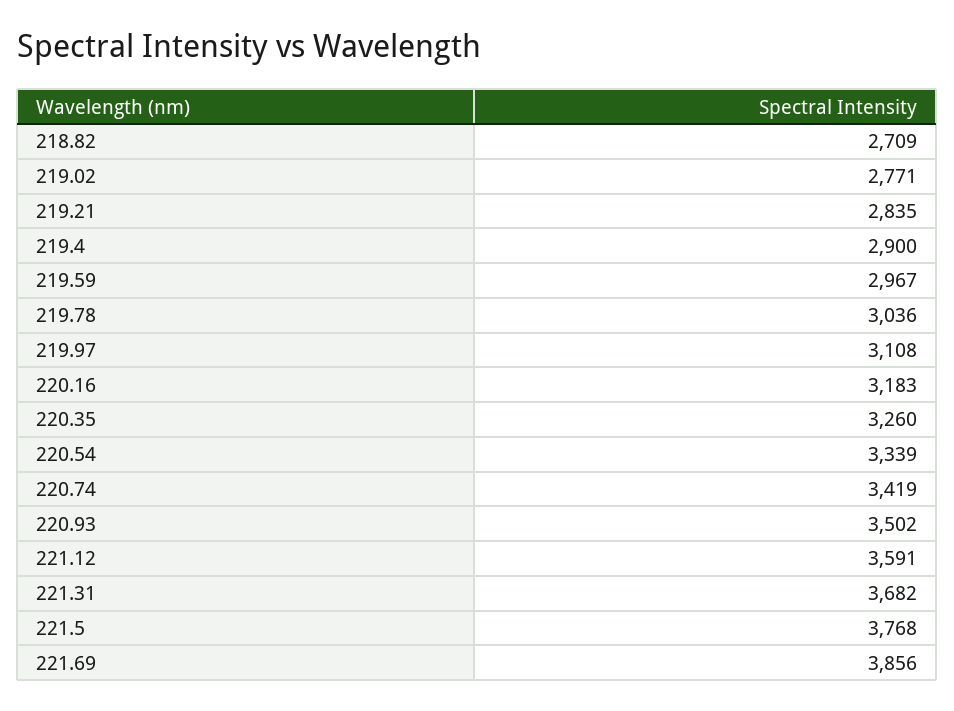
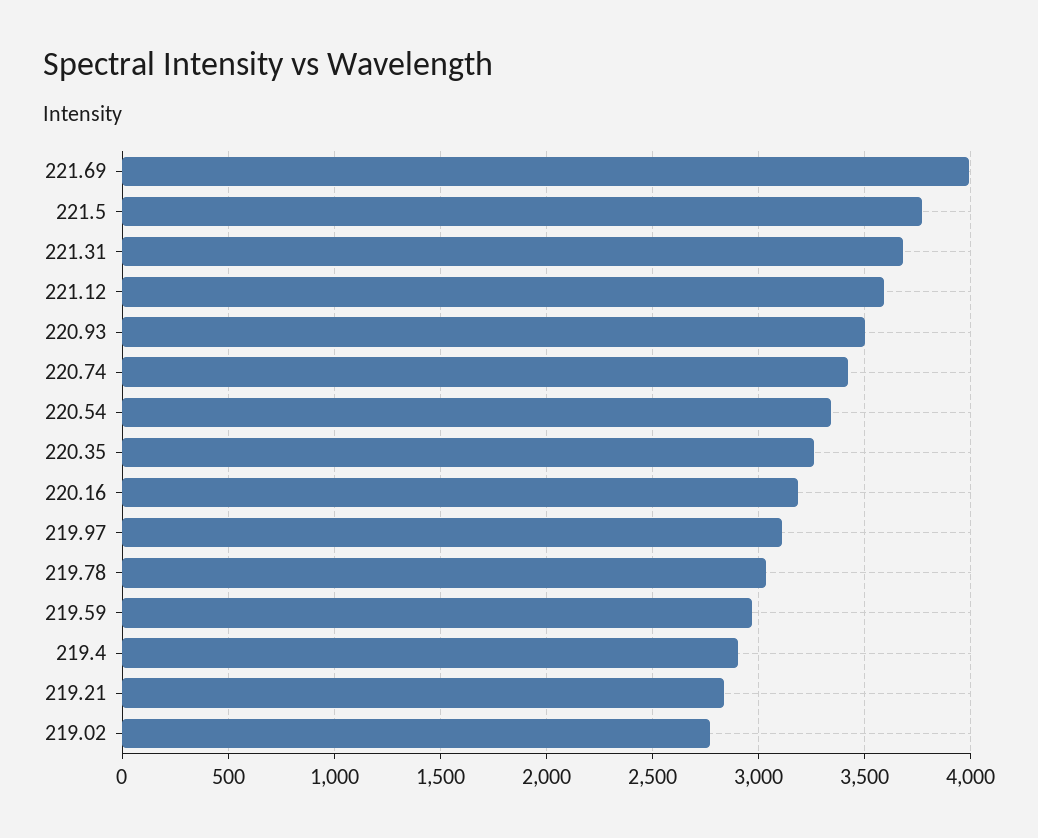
218.82: 2709 -> none
221.69: 3856 -> 4000

